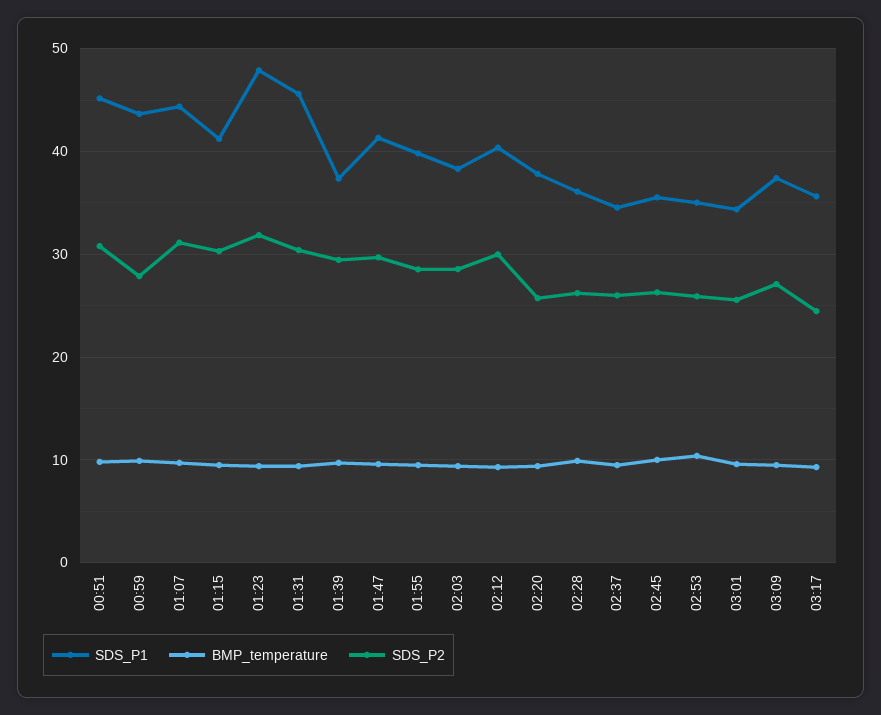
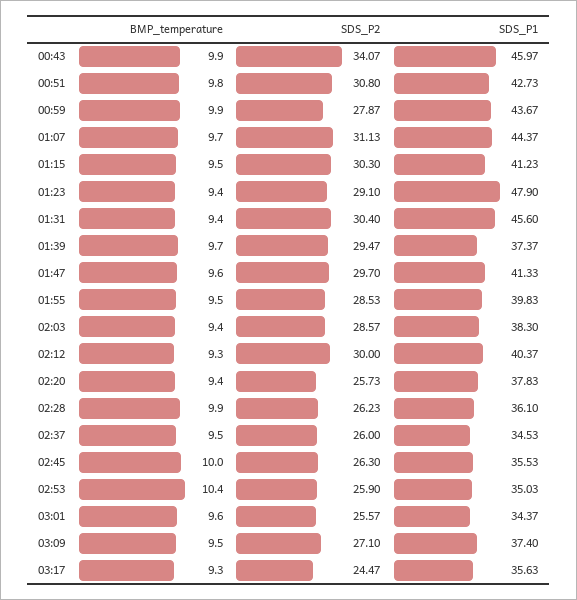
SDS_P1, 00:51: 45 -> 42.73
SDS_P2, 01:23: 32 -> 29.1
BMP_temperature, 00:43: none -> 9.9
SDS_P2, 00:43: none -> 34.07
SDS_P1, 00:43: none -> 45.97

